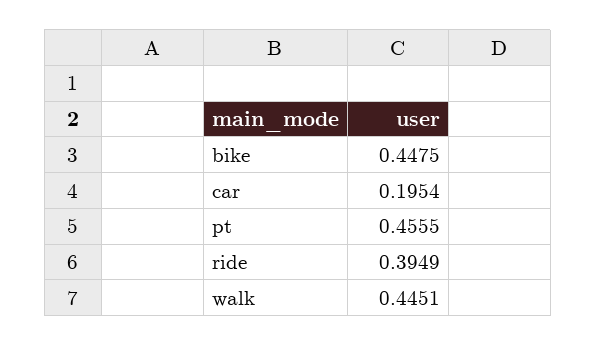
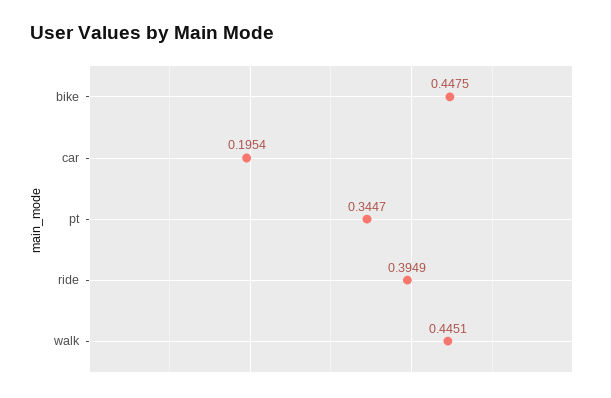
pt: 0.4555 -> 0.3447

